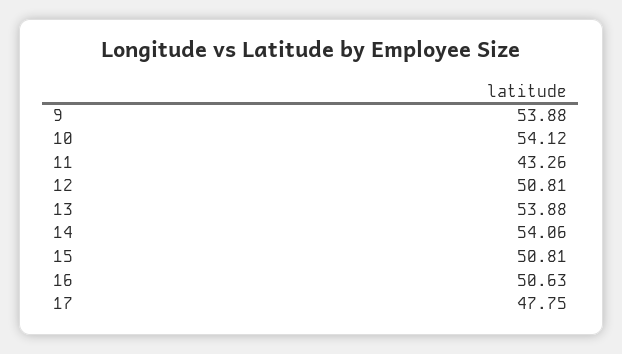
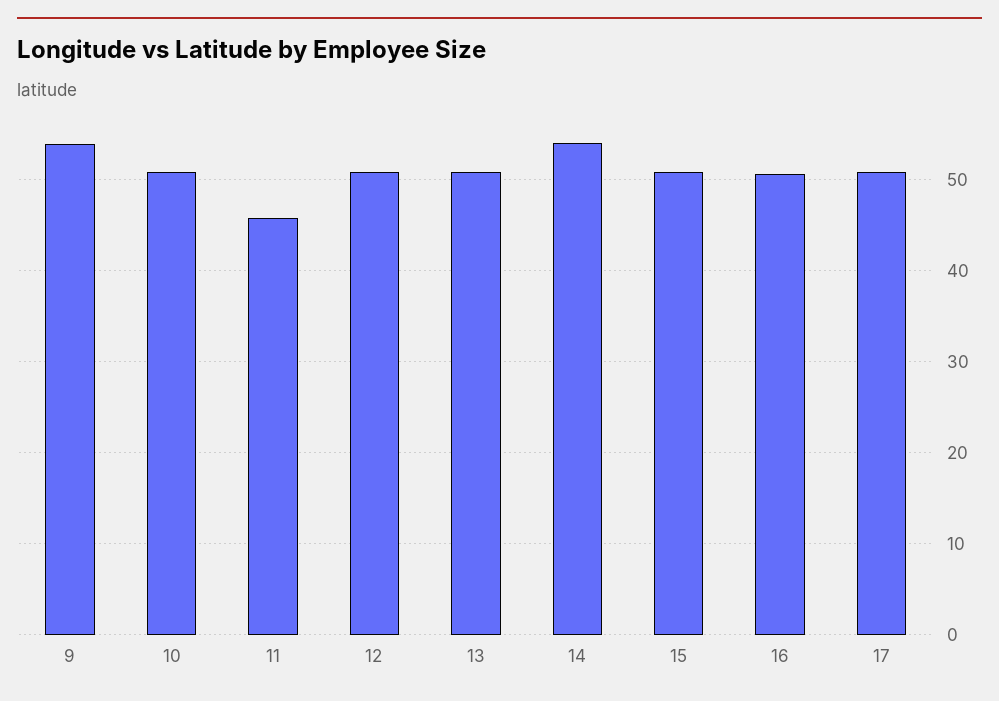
10: 54.12 -> 51
11: 43.26 -> 46
13: 53.88 -> 51
17: 47.75 -> 51

